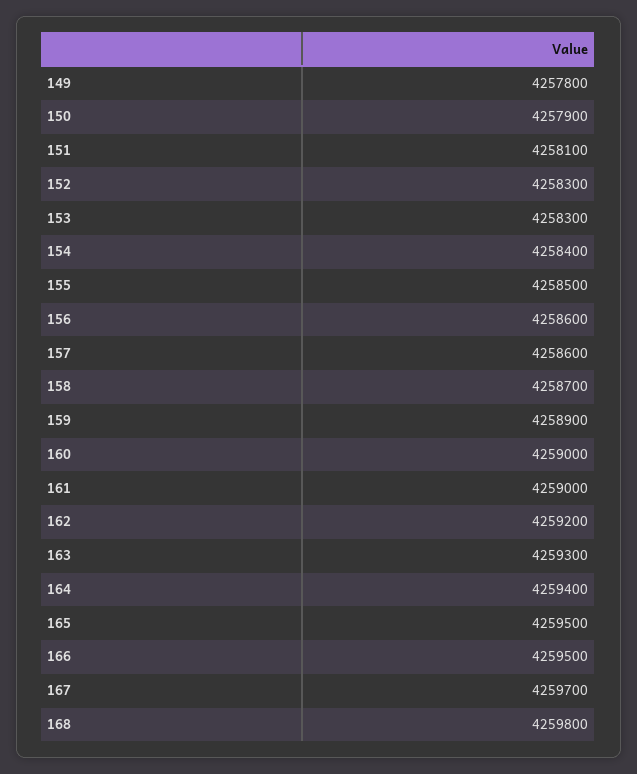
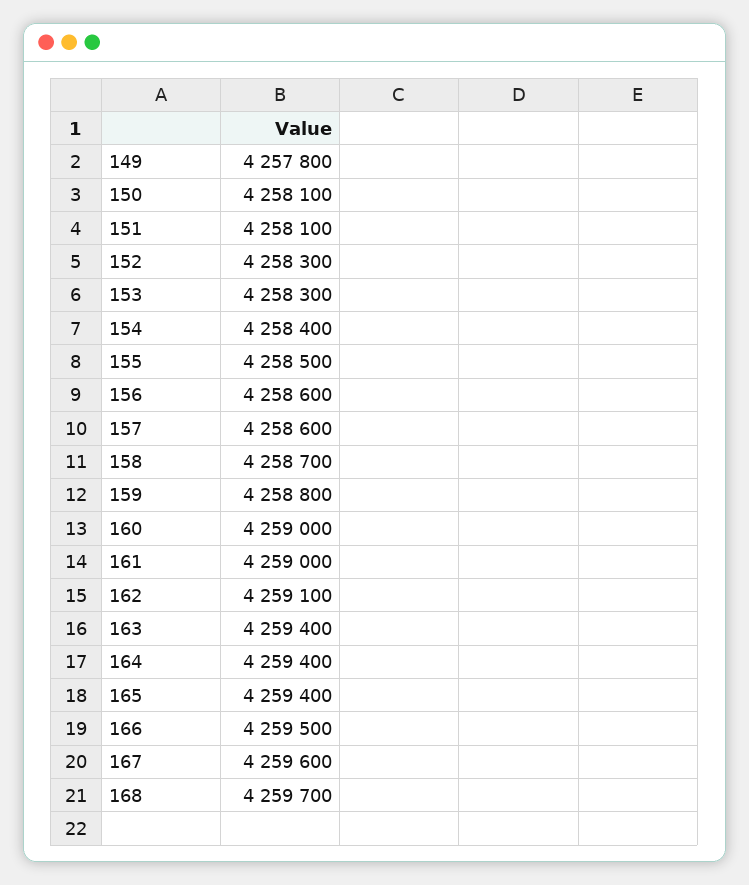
150: 4257900 -> 4258100
159: 4258900 -> 4258800
162: 4259200 -> 4259100
163: 4259300 -> 4259400
165: 4259500 -> 4259400
167: 4259700 -> 4259600
168: 4259800 -> 4259700

